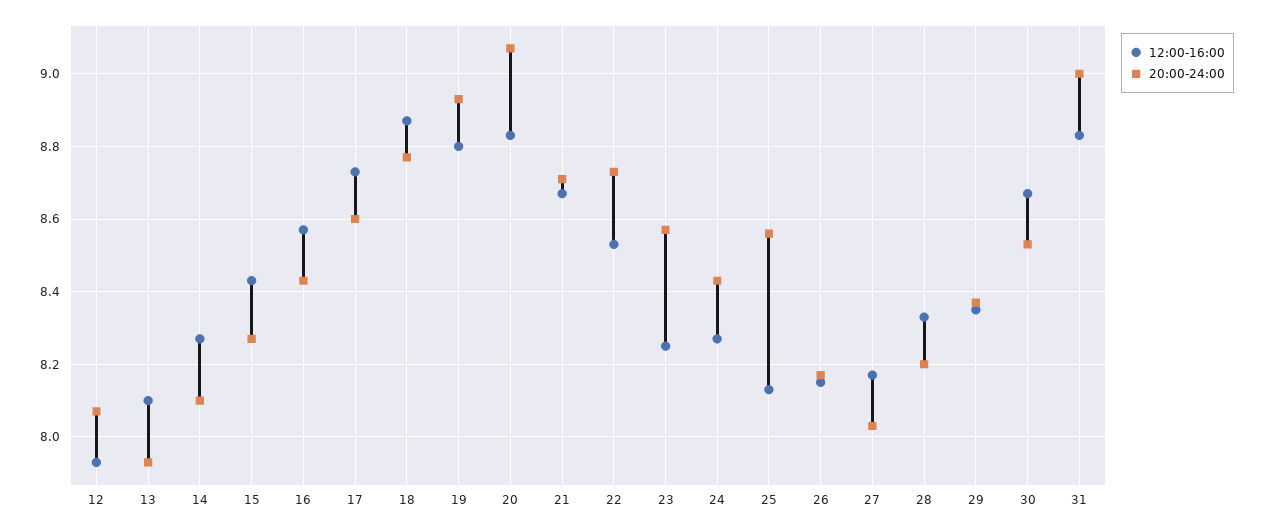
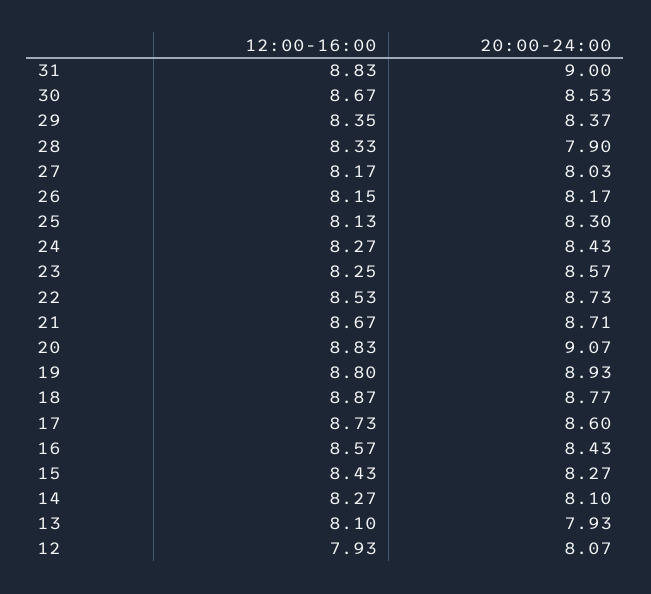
20:00-24:00, 25: 8.55 -> 8.3
20:00-24:00, 28: 8.2 -> 7.9

